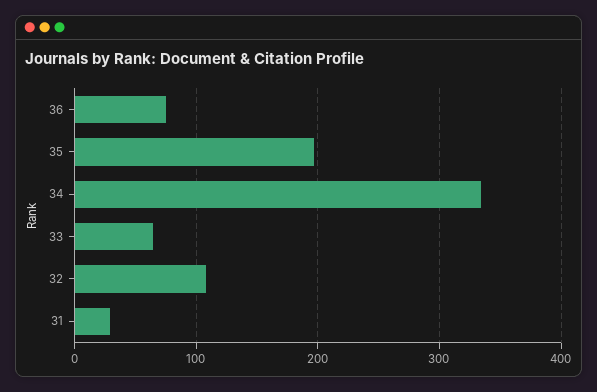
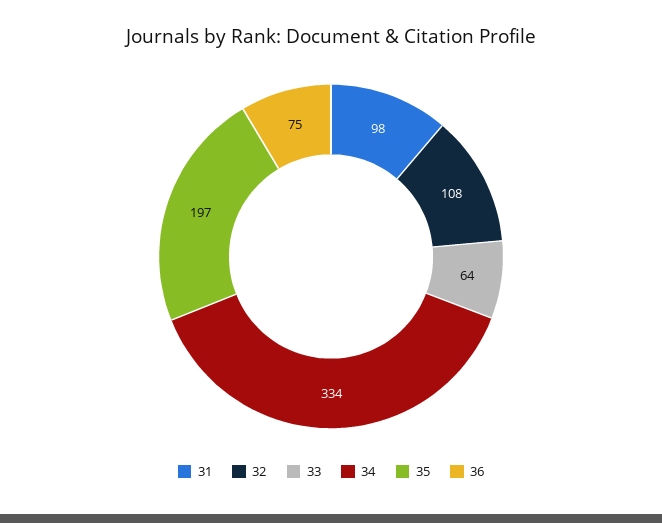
31: 30 -> 98

